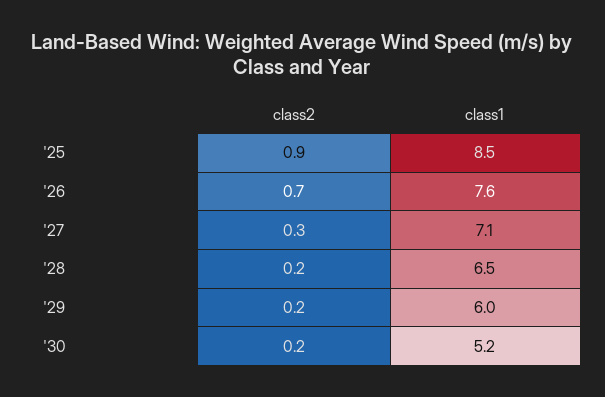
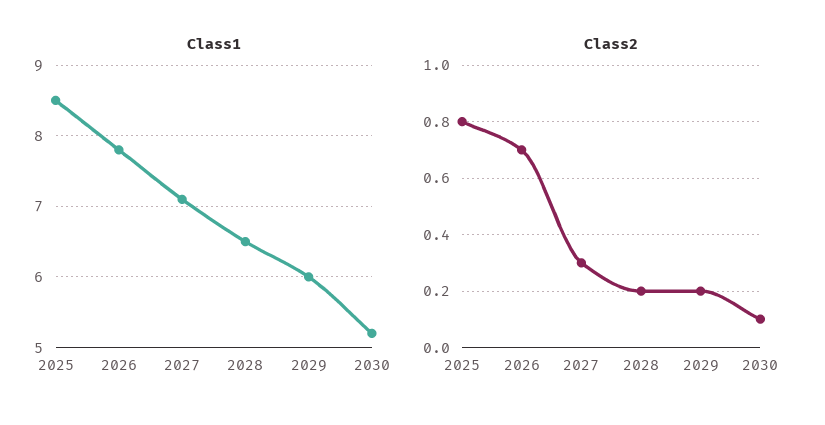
class2, '25: 0.9 -> 0.8
class1, '26: 7.6 -> 7.8
class2, '30: 0.2 -> 0.1

